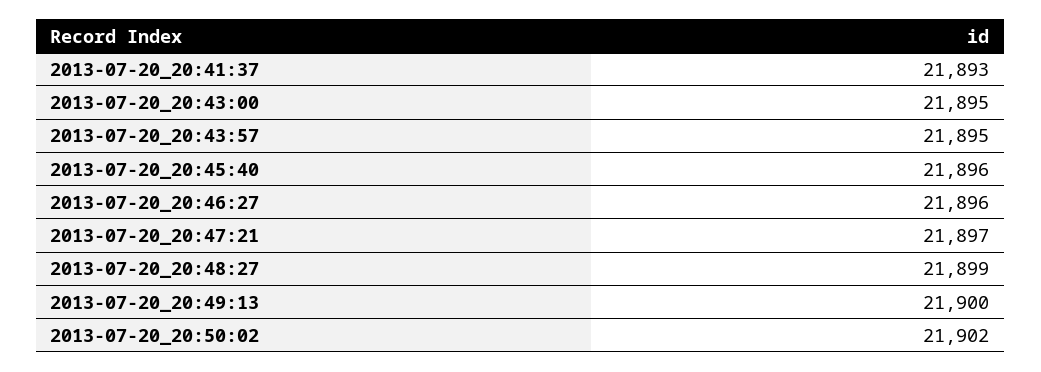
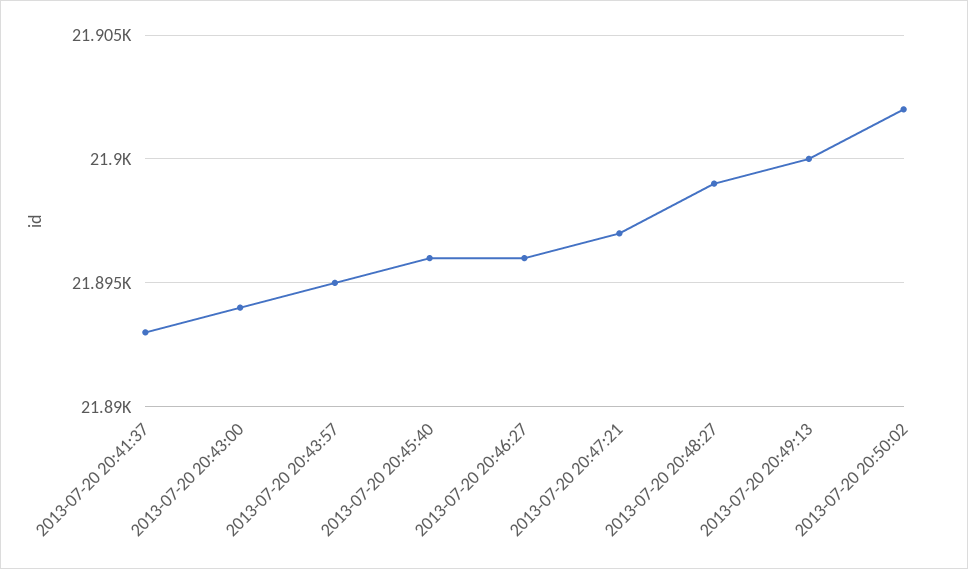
2013-07-20_20:43:00: 21895 -> 21894

